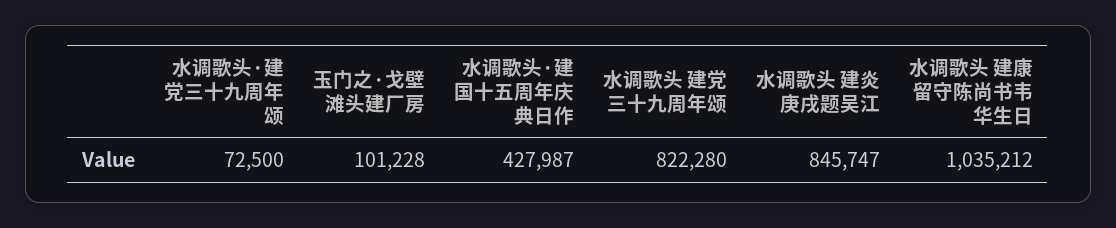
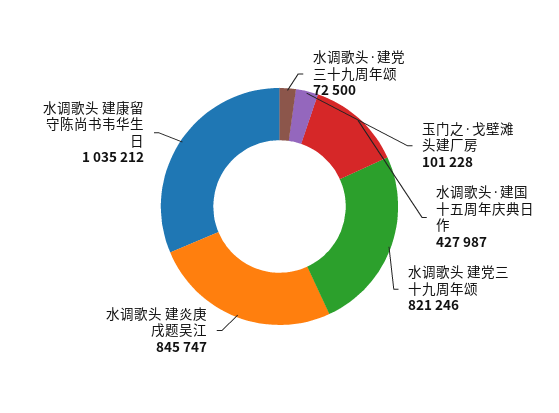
水调歌头 建党三十九周年颂: 822280 -> 821246

